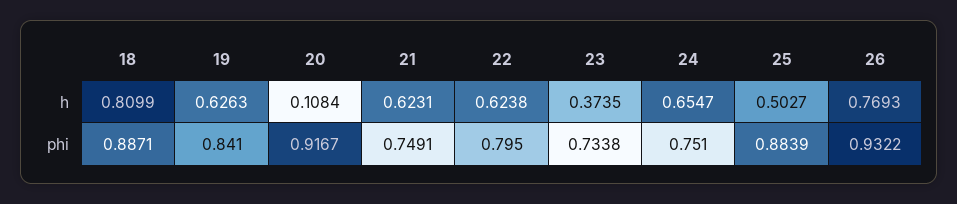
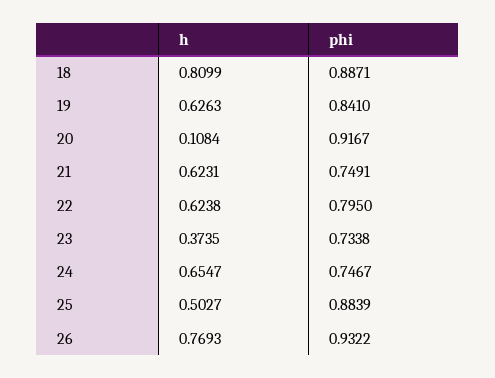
24, phi: 0.751 -> 0.7467

